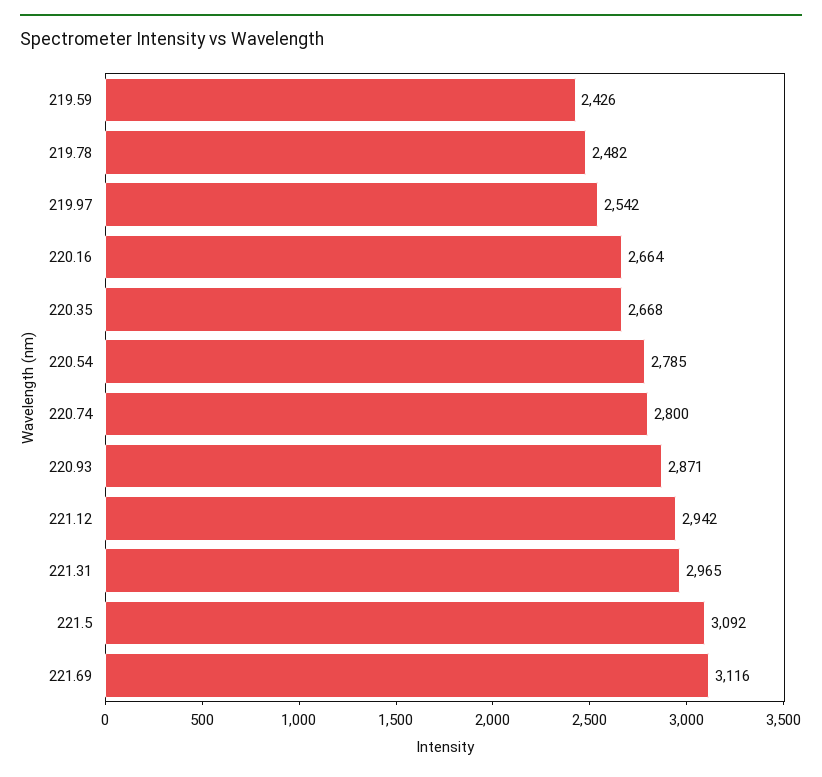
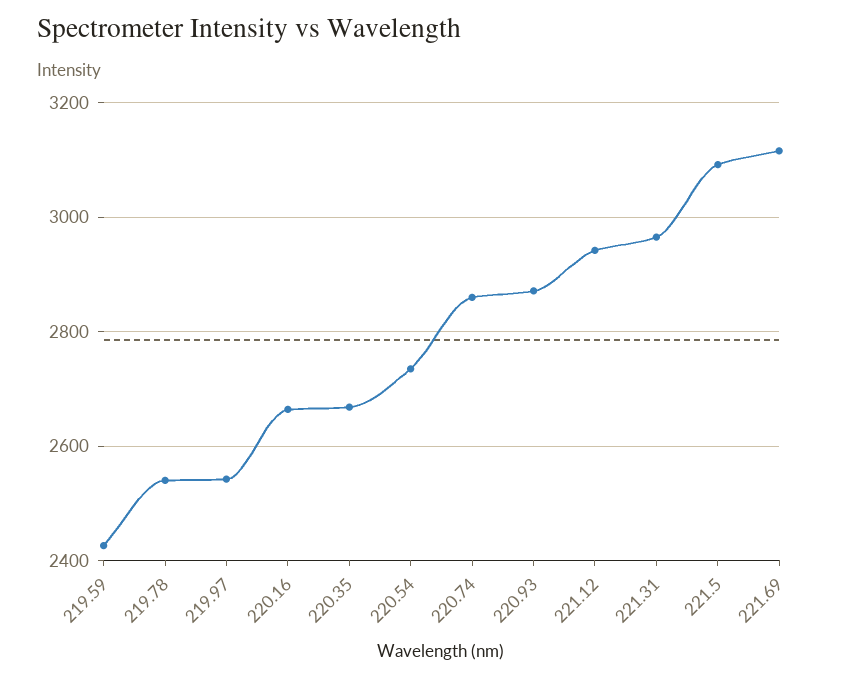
219.78: 2482 -> 2540
220.54: 2785 -> 2740
220.74: 2800 -> 2860

